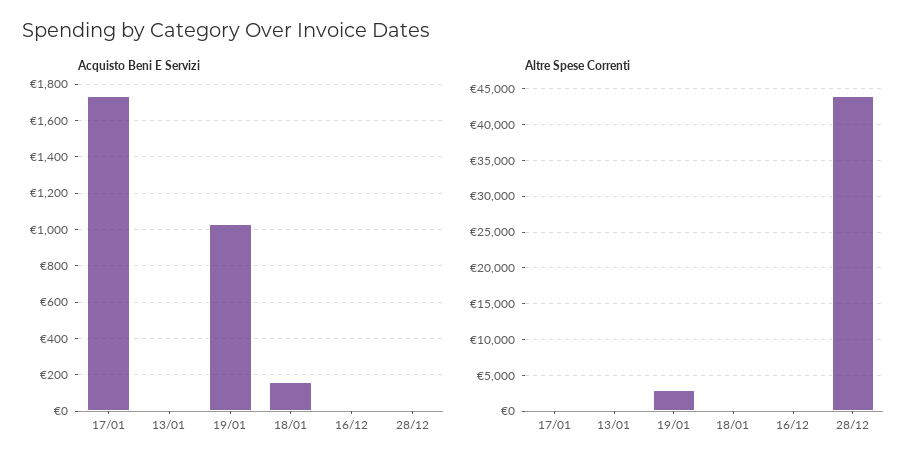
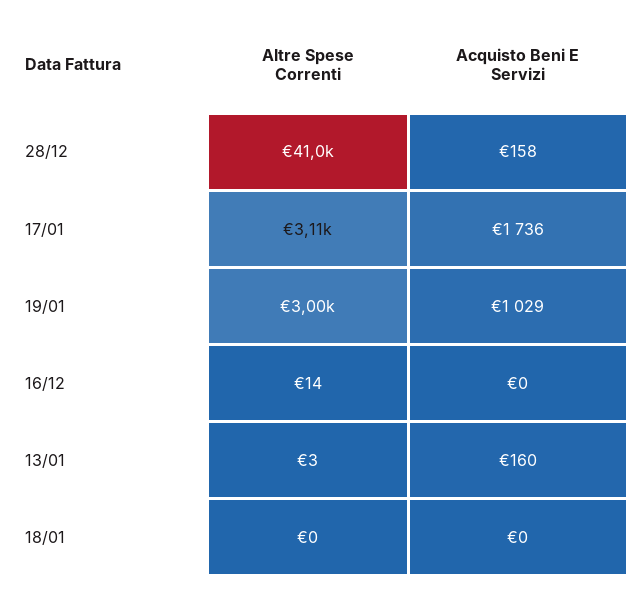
Acquisto Beni E Servizi, 13/01: 0 -> 160
Acquisto Beni E Servizi, 18/01: 150 -> 0
Acquisto Beni E Servizi, 28/12: 0 -> 158
Altre Spese Correnti, 17/01: 0 -> 3110
Altre Spese Correnti, 28/12: 44000 -> 41000

